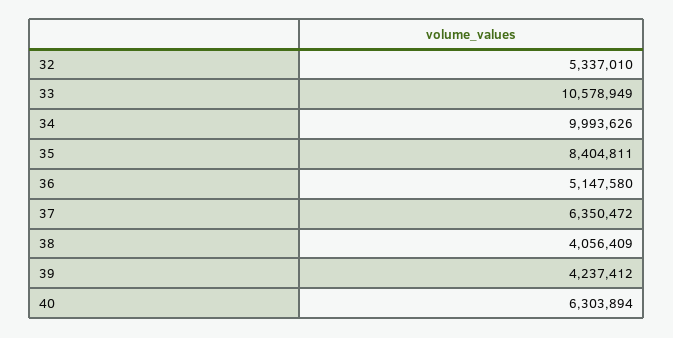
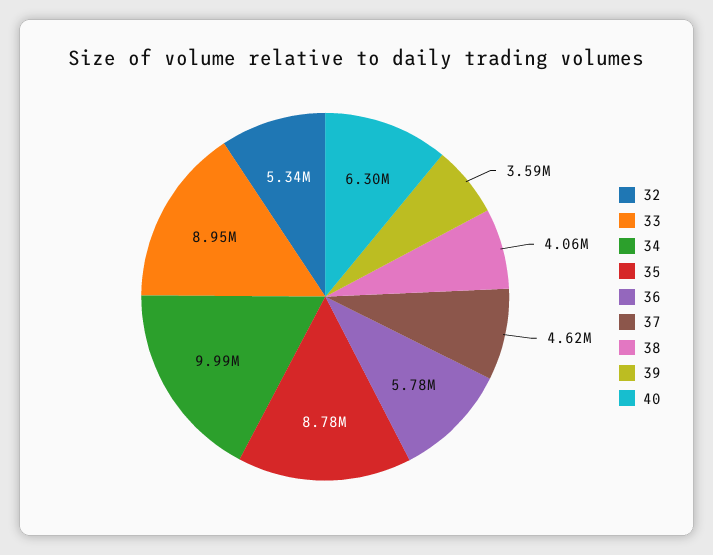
33: 10578949 -> 8950000
35: 8404811 -> 8780000
36: 5147580 -> 5780000
37: 6350472 -> 4620000
39: 4237412 -> 3590000

